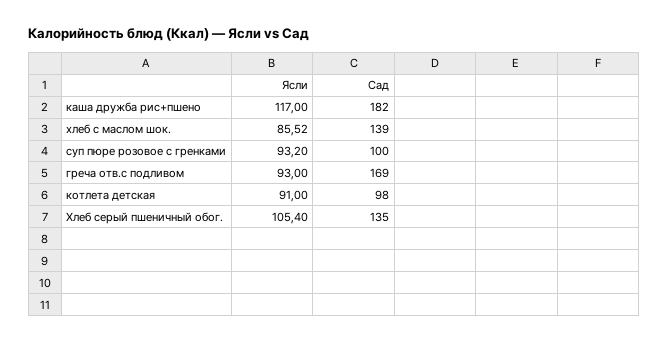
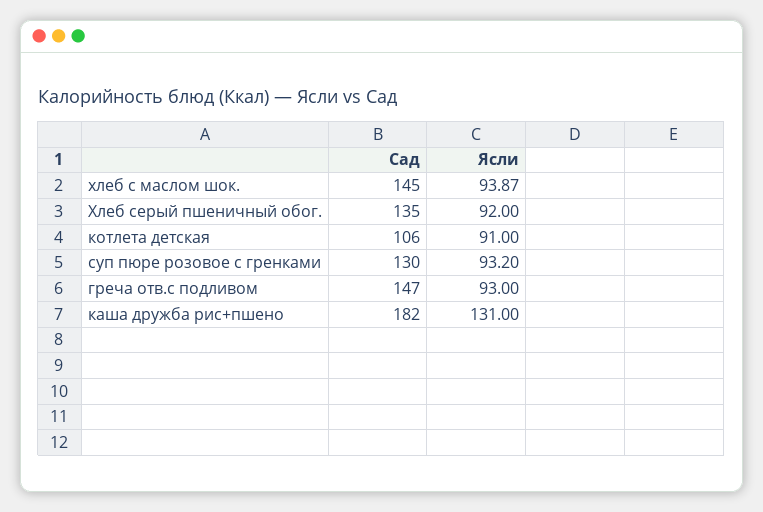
Ясли, каша дружба рис+пшено: 117 -> 131
Ясли, хлеб с маслом шок.: 85.52 -> 93.87
Сад, хлеб с маслом шок.: 139 -> 145
Сад, суп пюре розовое с гренками: 100 -> 130
Сад, греча отв.с подливом: 169 -> 147
Сад, котлета детская: 98 -> 106
Ясли, Хлеб серый пшеничный обог.: 105.4 -> 92

